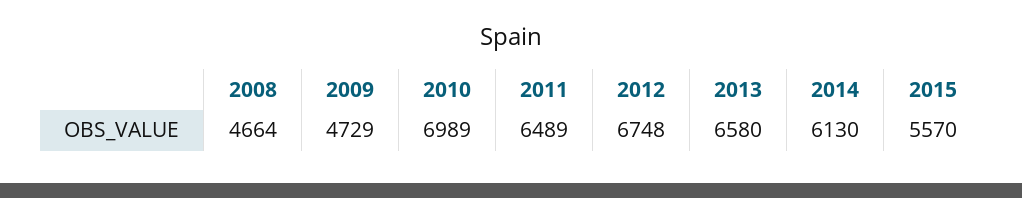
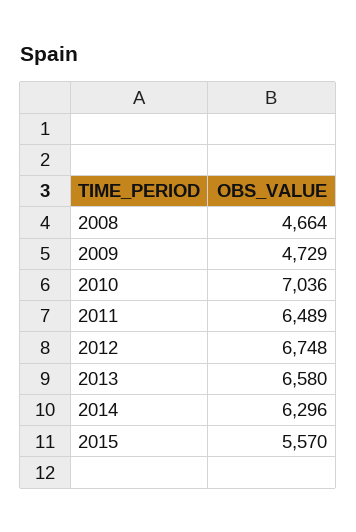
2010: 6989 -> 7036
2014: 6130 -> 6296

